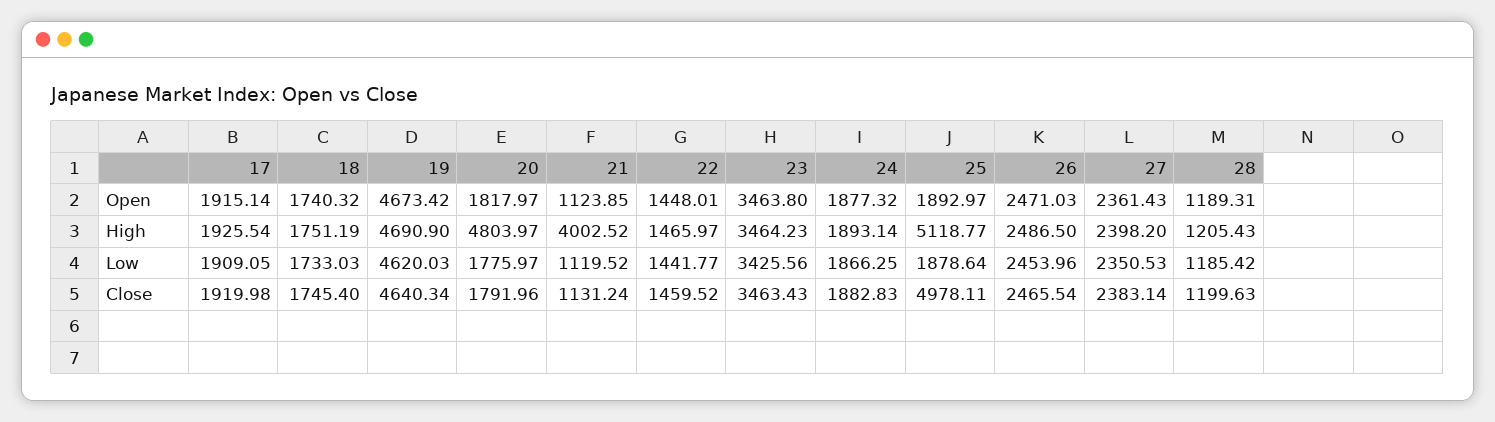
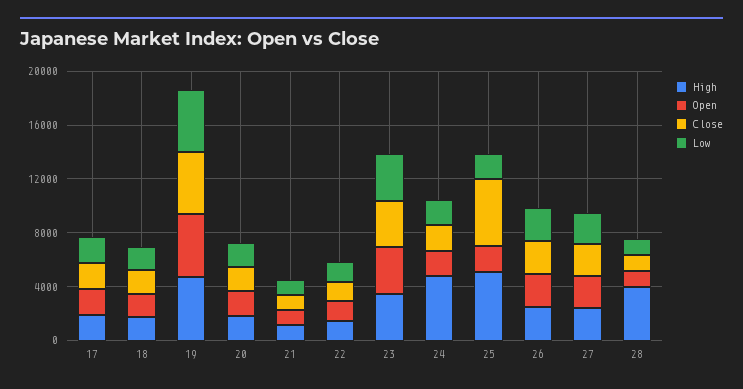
High, 20: 4803.97 -> 2000
High, 21: 4002.52 -> 1000
High, 24: 1893.14 -> 5000
High, 28: 1205.43 -> 4000

